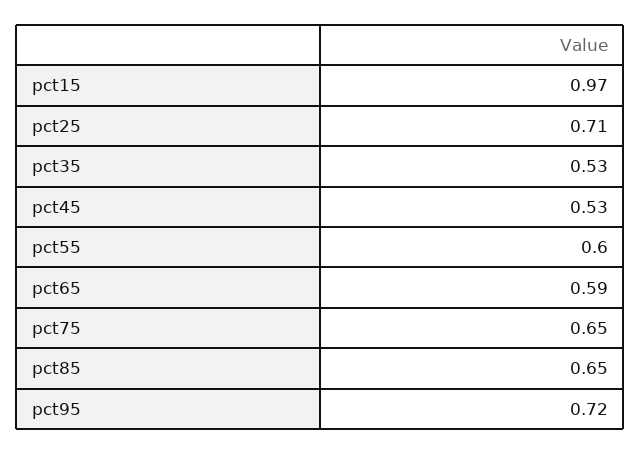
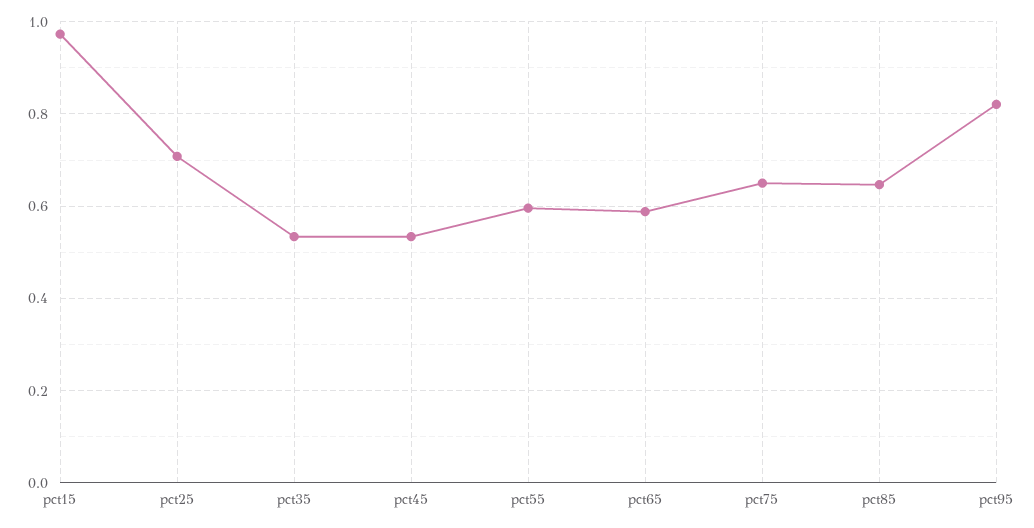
pct95: 0.72 -> 0.82

